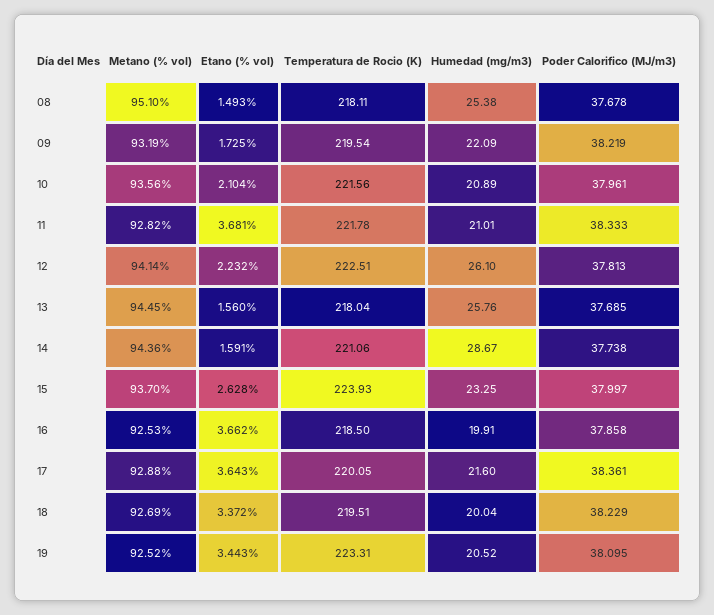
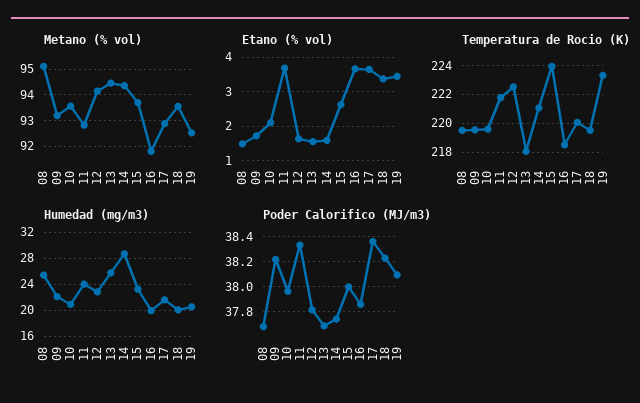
Temperatura de Rocio (K), 08: 218.11 -> 219.5
Temperatura de Rocio (K), 10: 221.56 -> 219.5
Humedad (mg/m3), 11: 21.01 -> 24
Etano (% vol), 12: 2.232 -> 1.6
Humedad (mg/m3), 12: 26.1 -> 23
Metano (% vol), 16: 92.53 -> 91.75
Metano (% vol), 18: 92.69 -> 93.5

